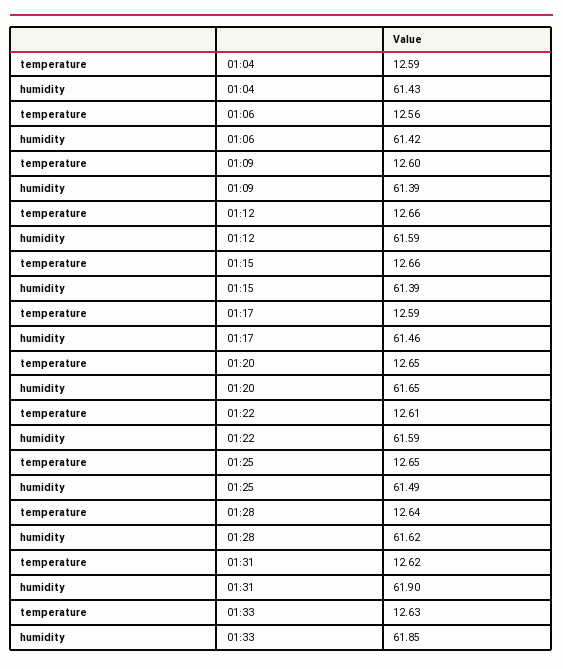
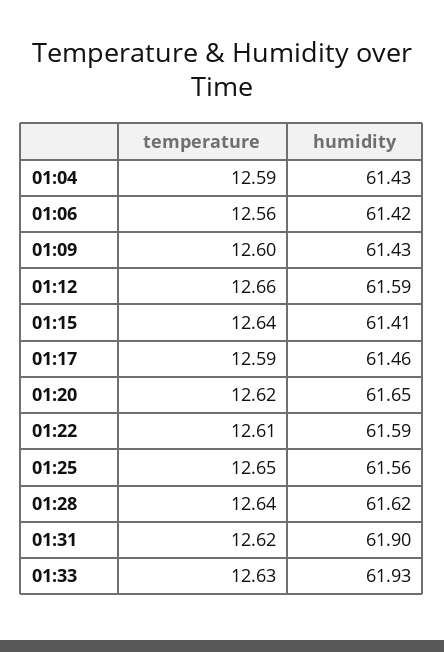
humidity, 01:09: 61.39 -> 61.43
temperature, 01:15: 12.66 -> 12.64
humidity, 01:15: 61.39 -> 61.41
temperature, 01:20: 12.65 -> 12.62
humidity, 01:25: 61.49 -> 61.56
humidity, 01:33: 61.85 -> 61.93

